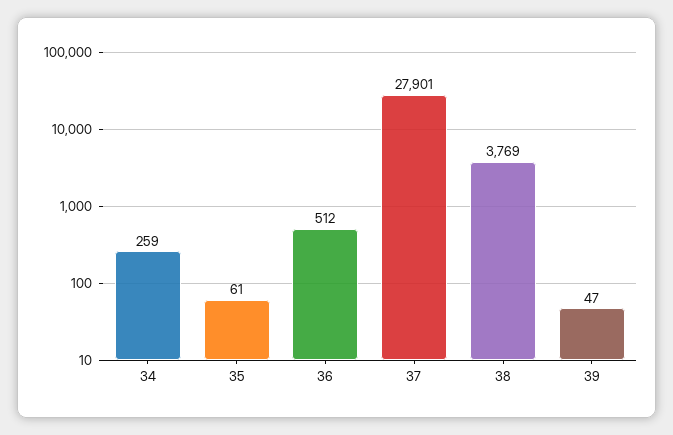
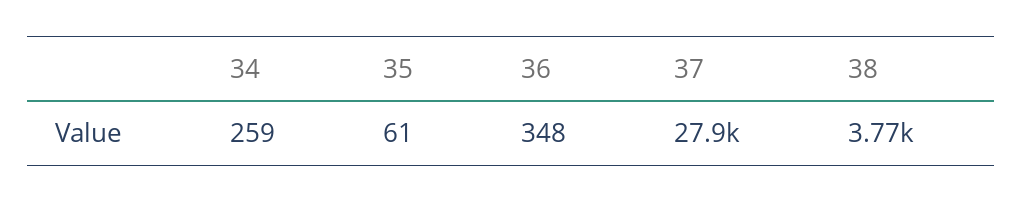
36: 512 -> 348
39: 47 -> none

